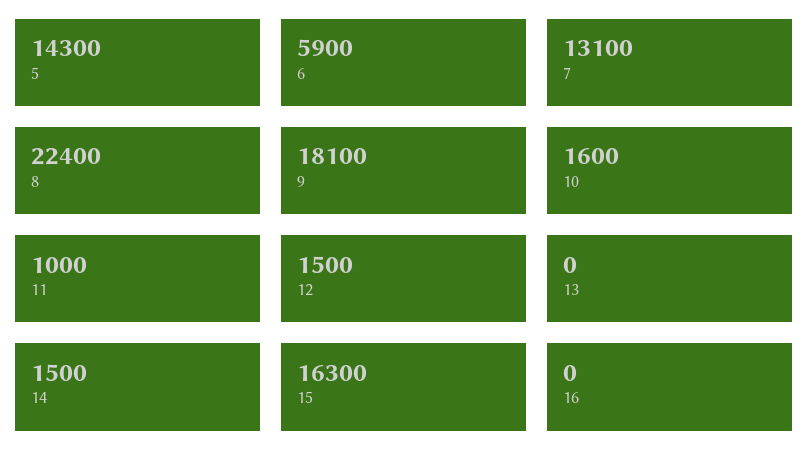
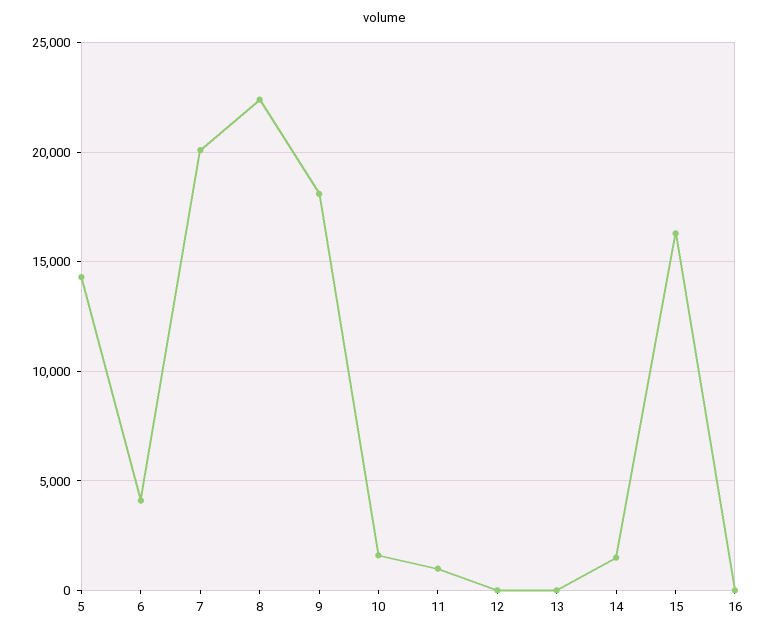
6: 5900 -> 4000
7: 13100 -> 20000
12: 1500 -> 0

